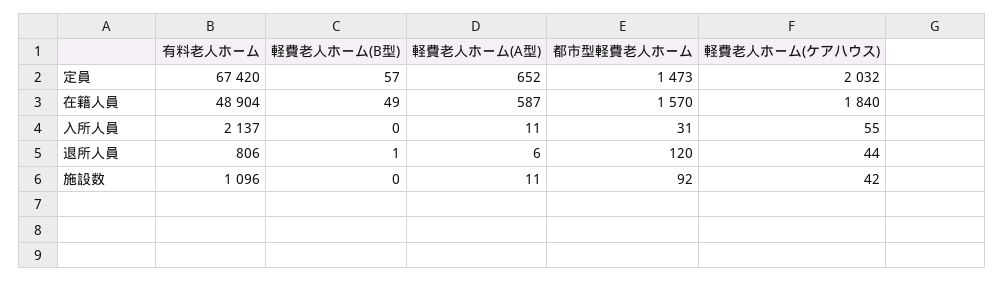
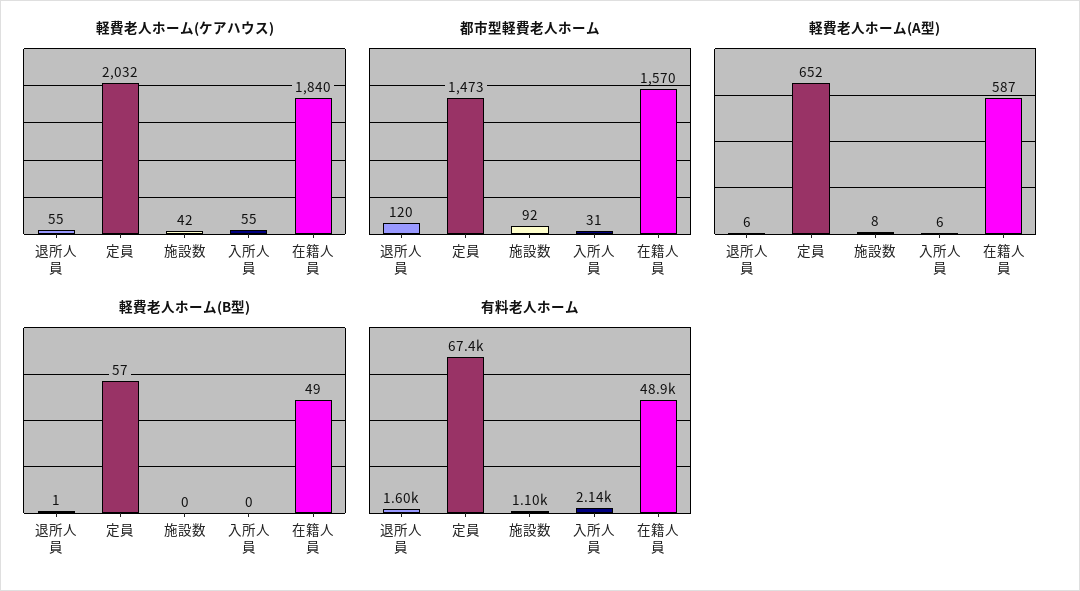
軽費老人ホーム(A型), 入所人員: 11 -> 6
有料老人ホーム, 退所人員: 806 -> 1600
軽費老人ホーム(ケアハウス), 退所人員: 44 -> 55
軽費老人ホーム(A型), 施設数: 11 -> 8

